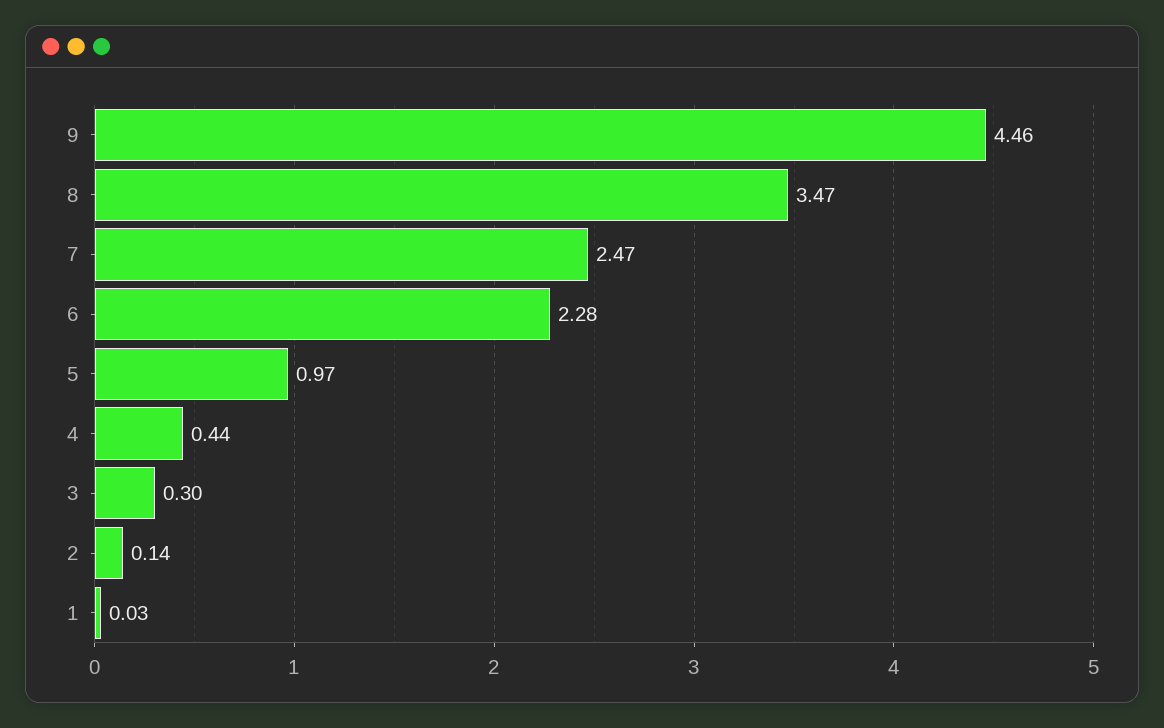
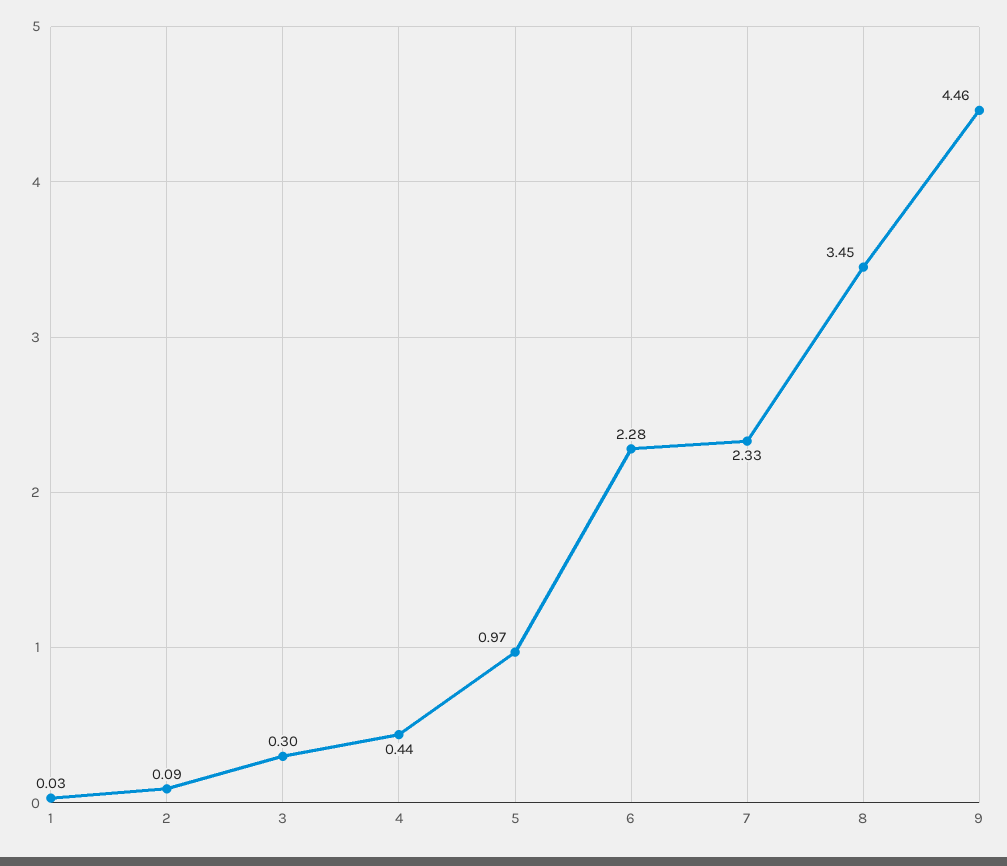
8: 3.47 -> 3.45
7: 2.47 -> 2.33
2: 0.14 -> 0.09

